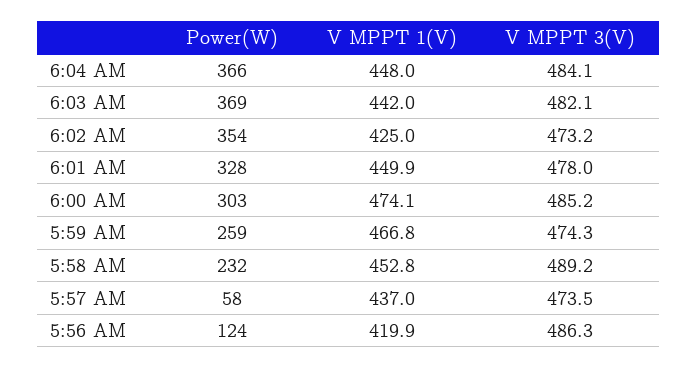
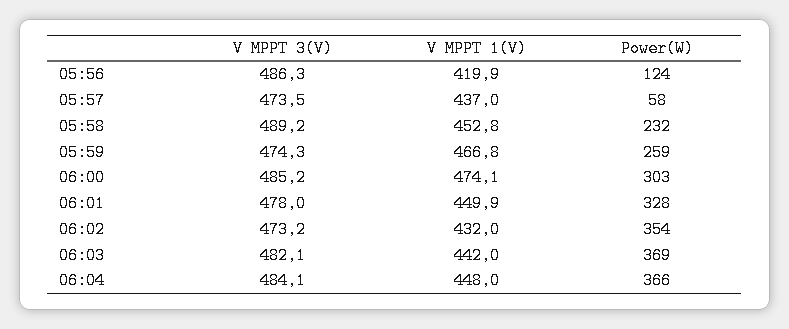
V MPPT 1(V), 6:02 AM: 425 -> 432

